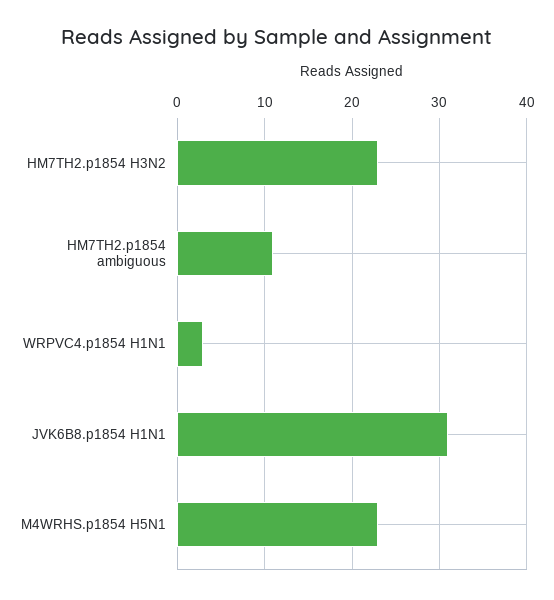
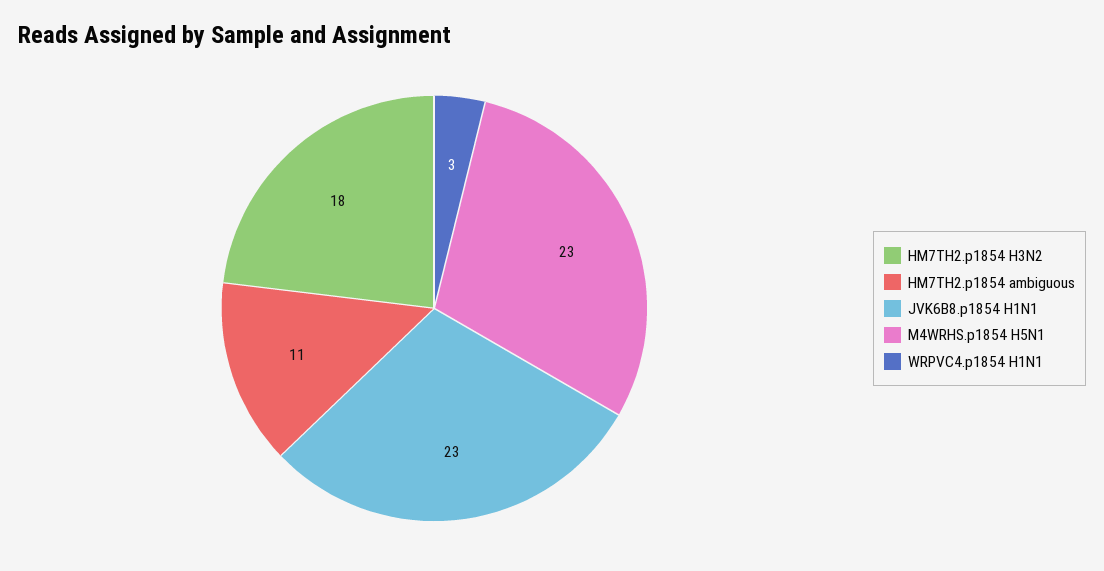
HM7TH2.p1854 H3N2: 23 -> 18
JVK6B8.p1854 H1N1: 31 -> 23

